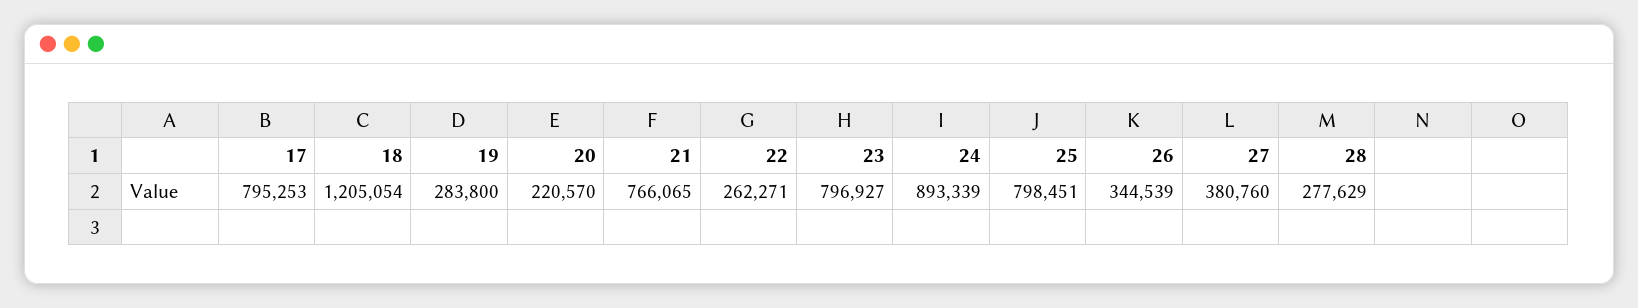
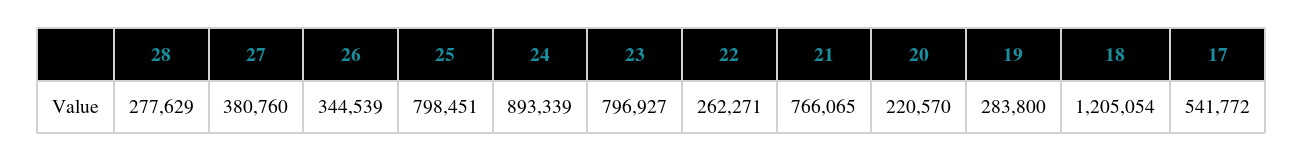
17: 795253 -> 541772

